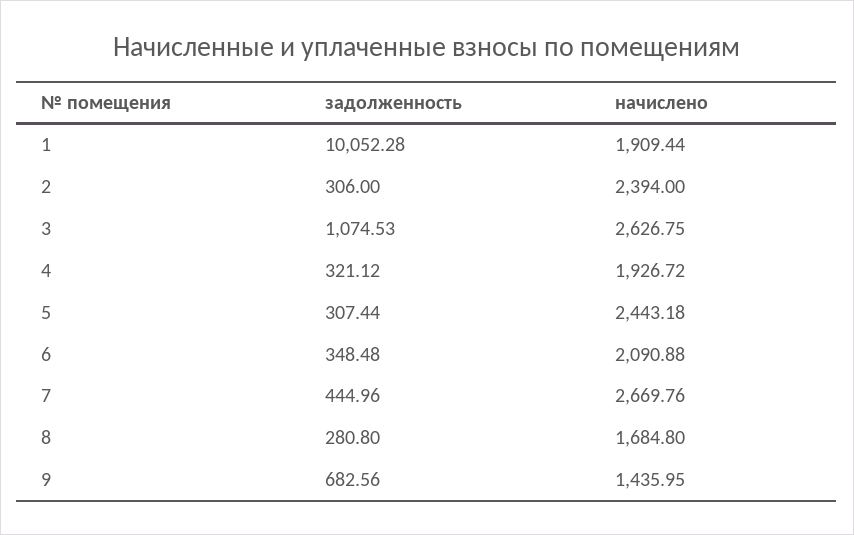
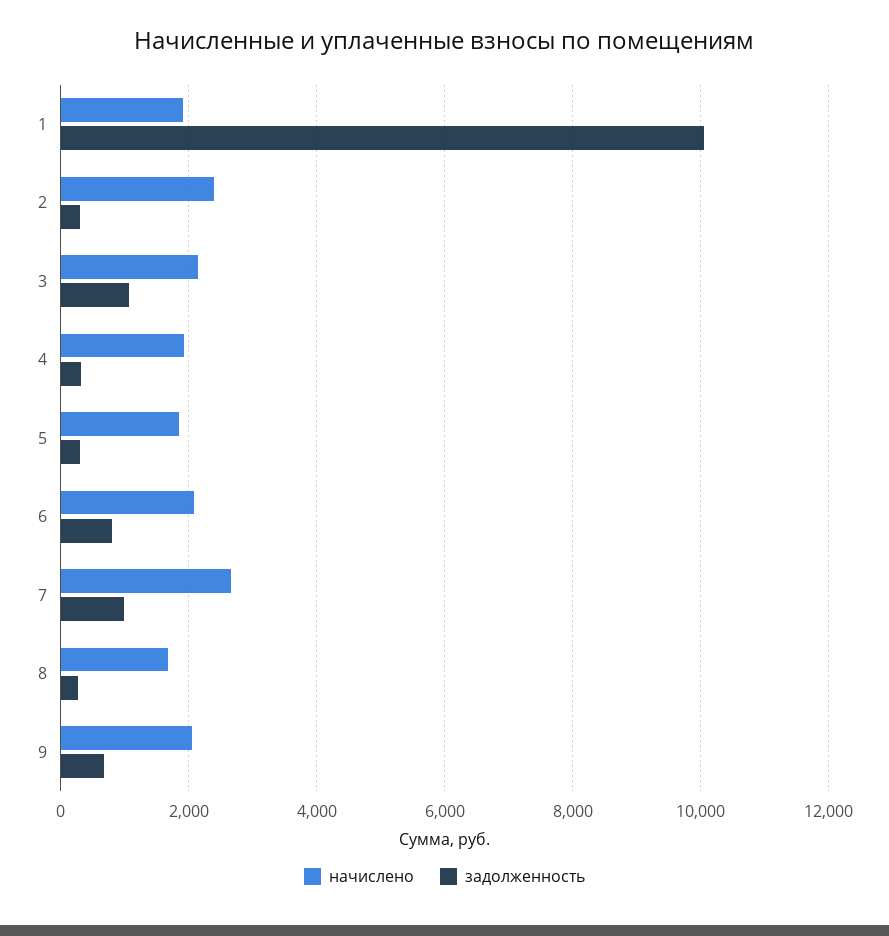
начислено, 3: 2626.75 -> 2200
начислено, 5: 2443.18 -> 1800
задолженность, 6: 348.48 -> 800
задолженность, 7: 444.96 -> 1000
начислено, 9: 1435.95 -> 2000

